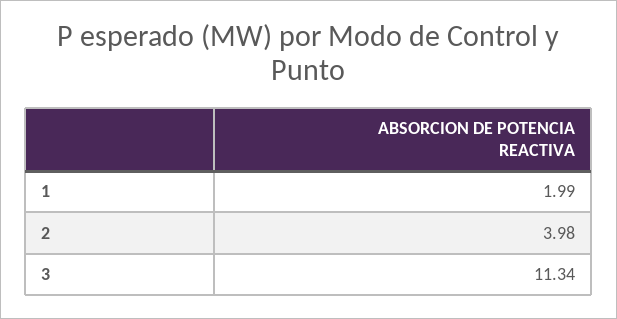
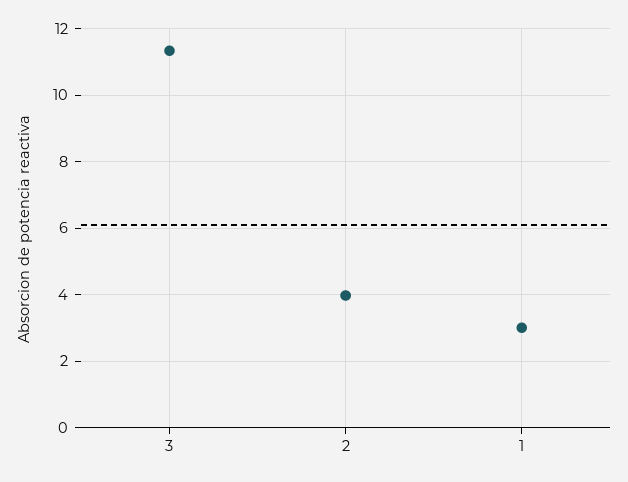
1: 1.99 -> 3

